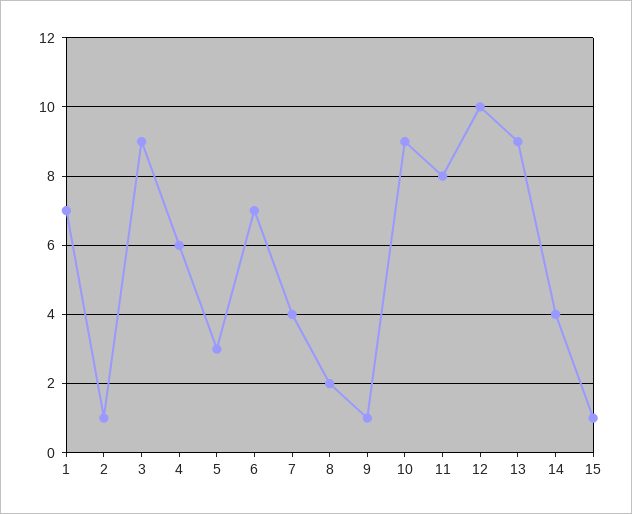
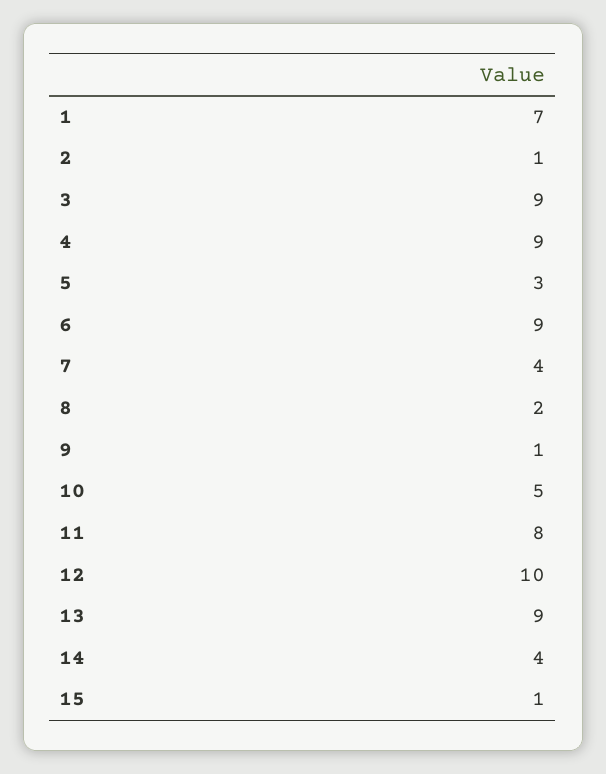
4: 6 -> 9
6: 7 -> 9
10: 9 -> 5

